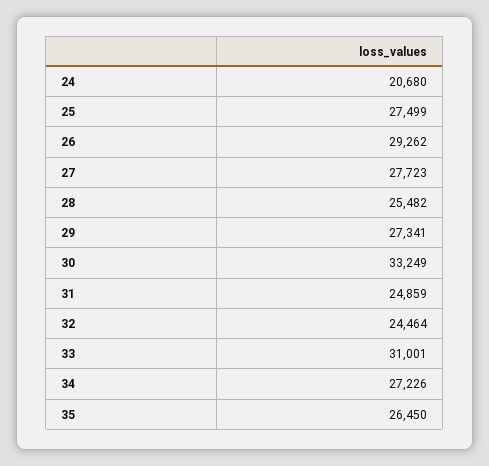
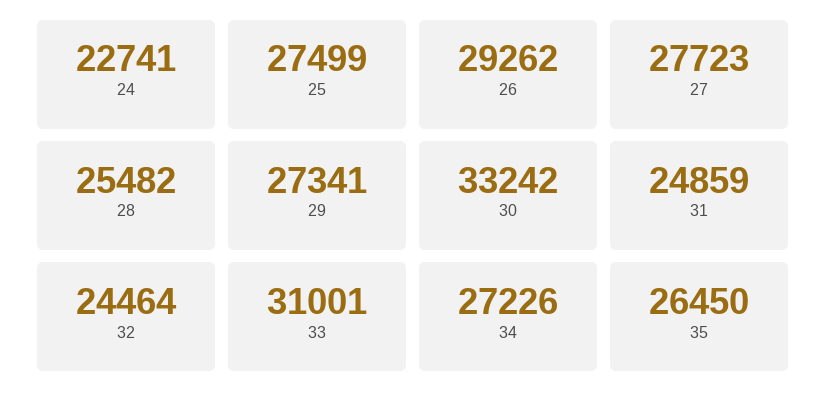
24: 20680 -> 22741
30: 33249 -> 33242

